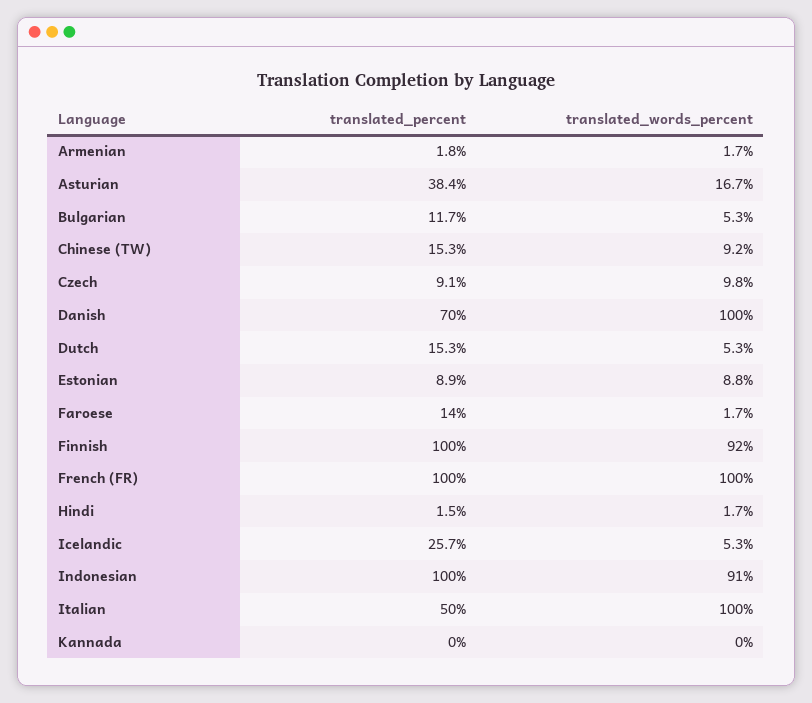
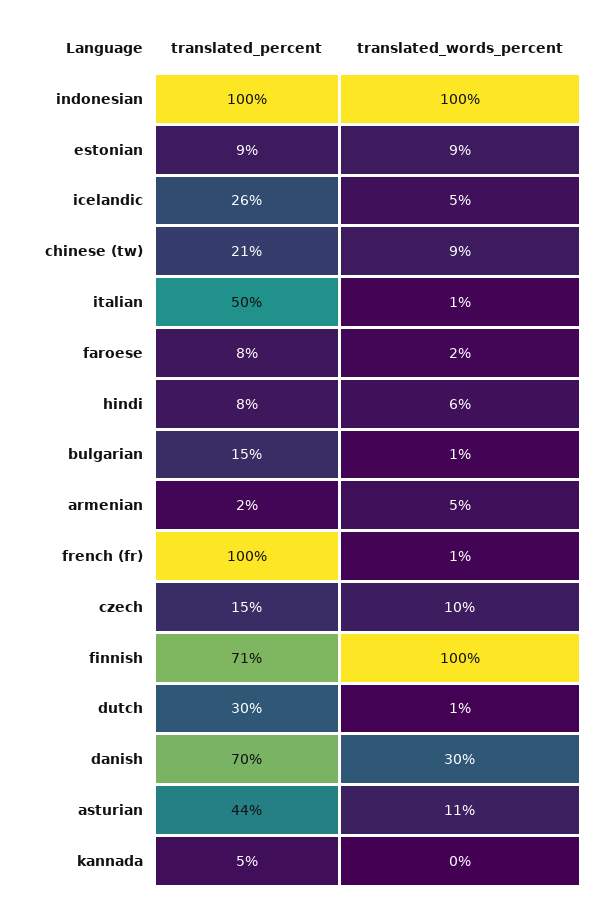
translated_words_percent, Armenian: 1.7 -> 5
translated_percent, Asturian: 38.4 -> 44
translated_words_percent, Asturian: 16.7 -> 11
translated_percent, Bulgarian: 11.7 -> 15
translated_words_percent, Bulgarian: 5.3 -> 1
translated_percent, Chinese (TW): 15.3 -> 21
translated_percent, Czech: 9.1 -> 15
translated_words_percent, Danish: 100 -> 30
translated_percent, Dutch: 15.3 -> 30
translated_words_percent, Dutch: 5.3 -> 1
translated_percent, Faroese: 14 -> 8
translated_percent, Finnish: 100 -> 71
translated_words_percent, Finnish: 92 -> 100
translated_words_percent, French (FR): 100 -> 1
translated_percent, Hindi: 1.5 -> 8
translated_words_percent, Hindi: 1.7 -> 6
translated_words_percent, Indonesian: 91 -> 100
translated_words_percent, Italian: 100 -> 1
translated_percent, Kannada: 0 -> 5

